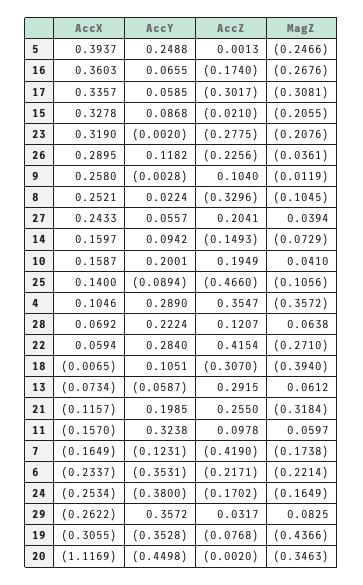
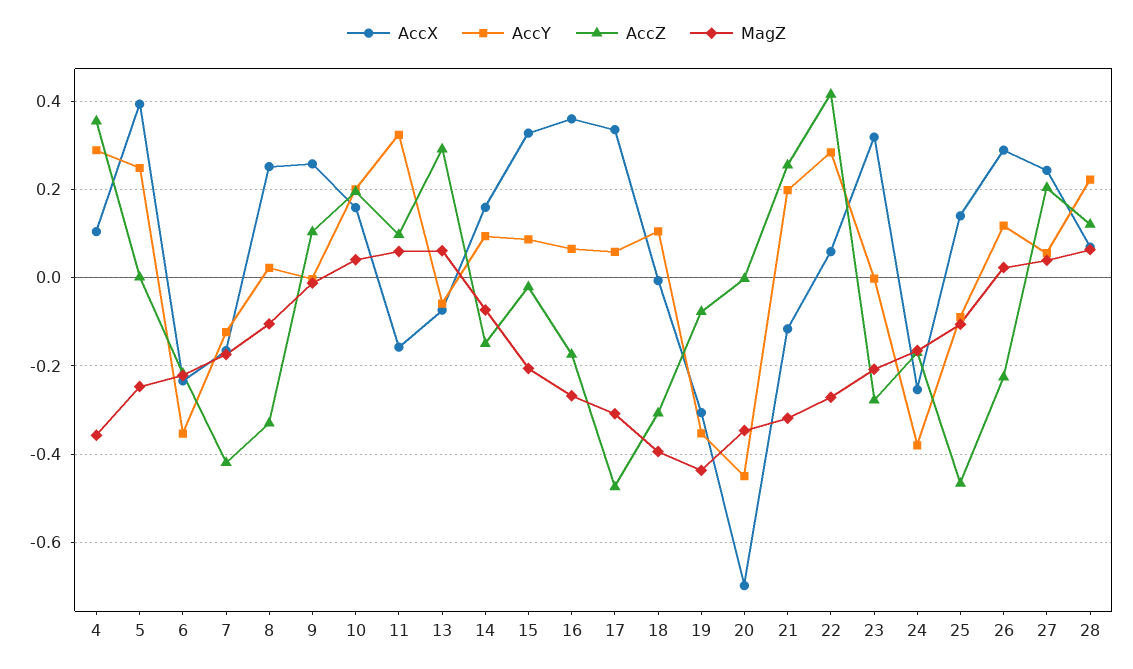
AccZ, 17: -0.3017 -> -0.48
MagZ, 26: -0.0361 -> 0.02
AccX, 29: -0.2622 -> none
AccY, 29: 0.3572 -> none
AccZ, 29: 0.0317 -> none
MagZ, 29: 0.0825 -> none
AccX, 20: -1.1169 -> -0.7

